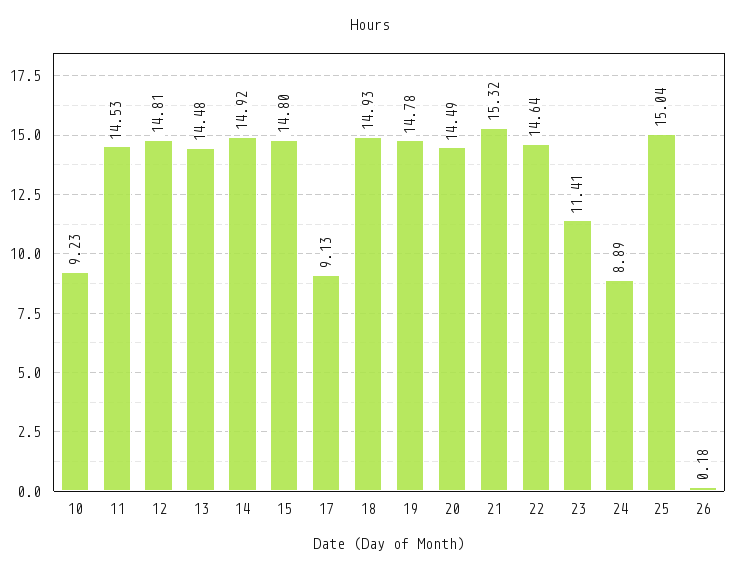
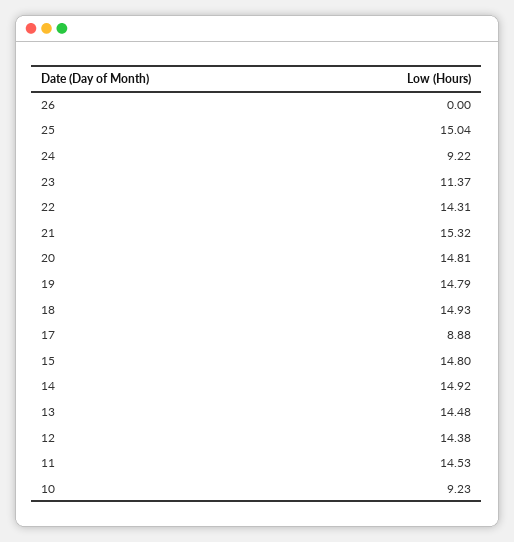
12: 14.81 -> 14.38
17: 9.13 -> 8.88
19: 14.78 -> 14.79
20: 14.49 -> 14.81
22: 14.64 -> 14.31
23: 11.41 -> 11.37
24: 8.89 -> 9.22
26: 0.18 -> 0

